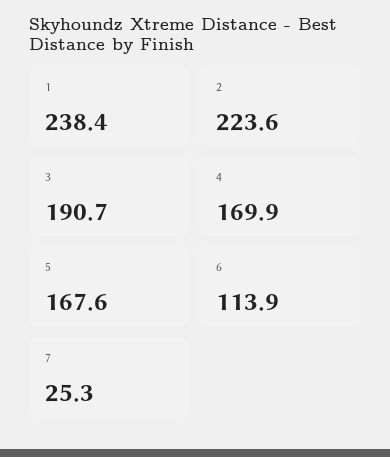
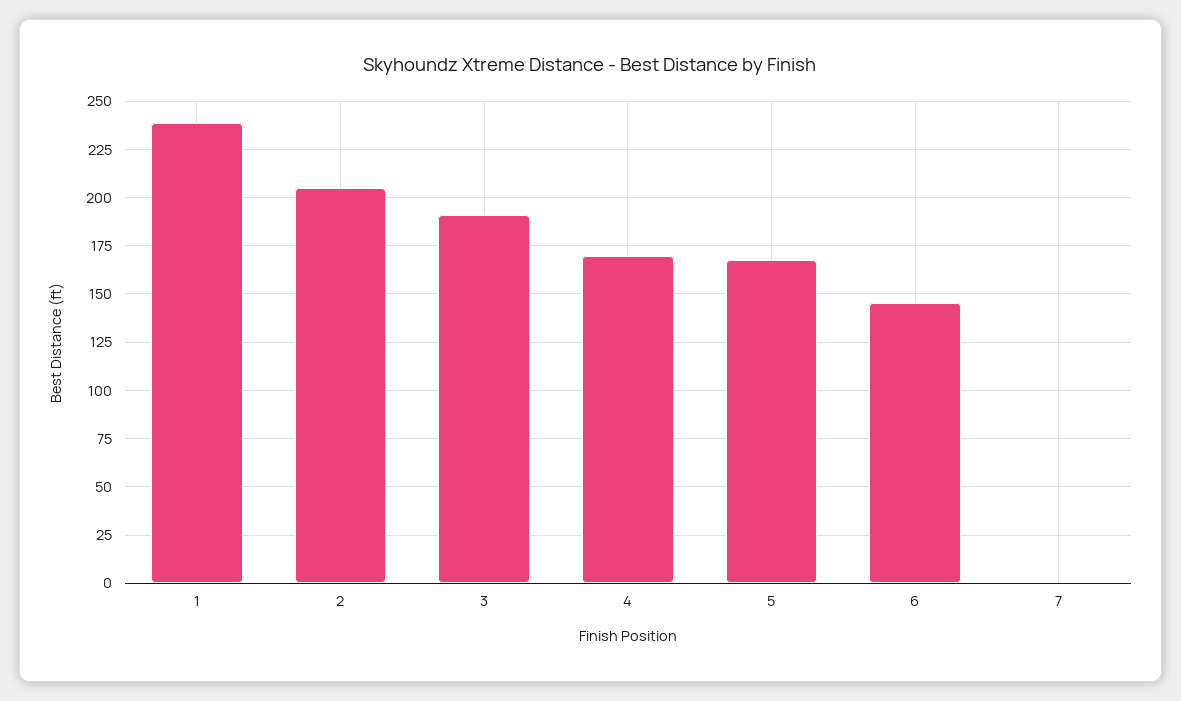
2: 223.6 -> 205
6: 113.9 -> 145
7: 25.3 -> 0

